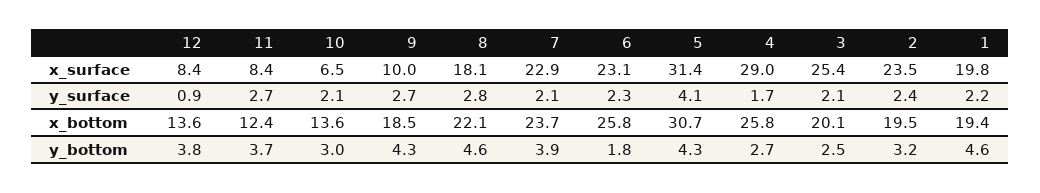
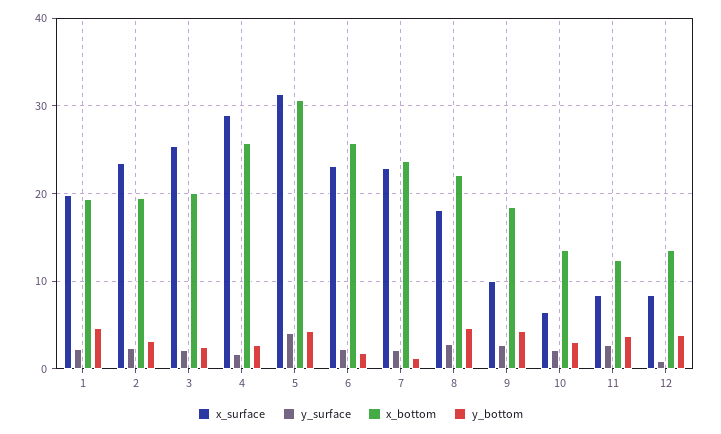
y_bottom, 7: 3.9 -> 1

